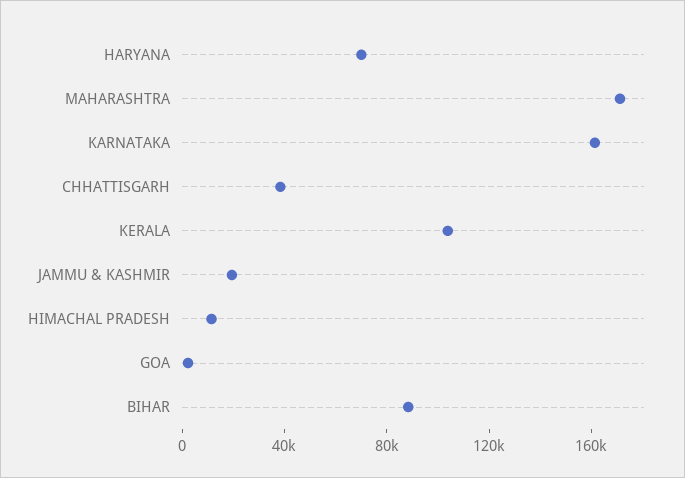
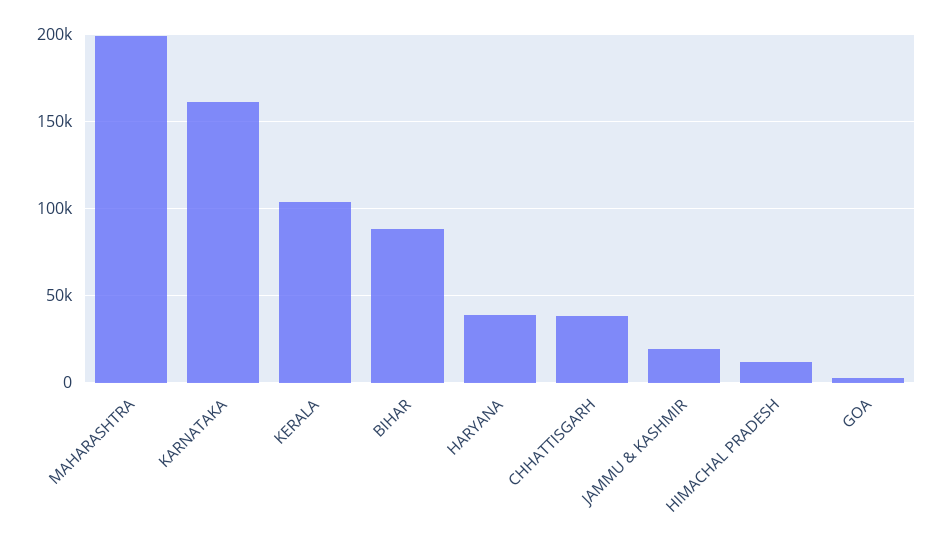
HARYANA: 70000 -> 40000
MAHARASHTRA: 170000 -> 200000

